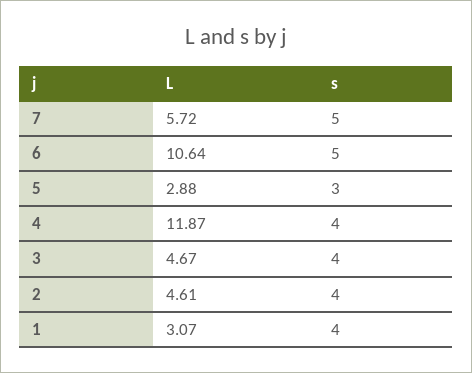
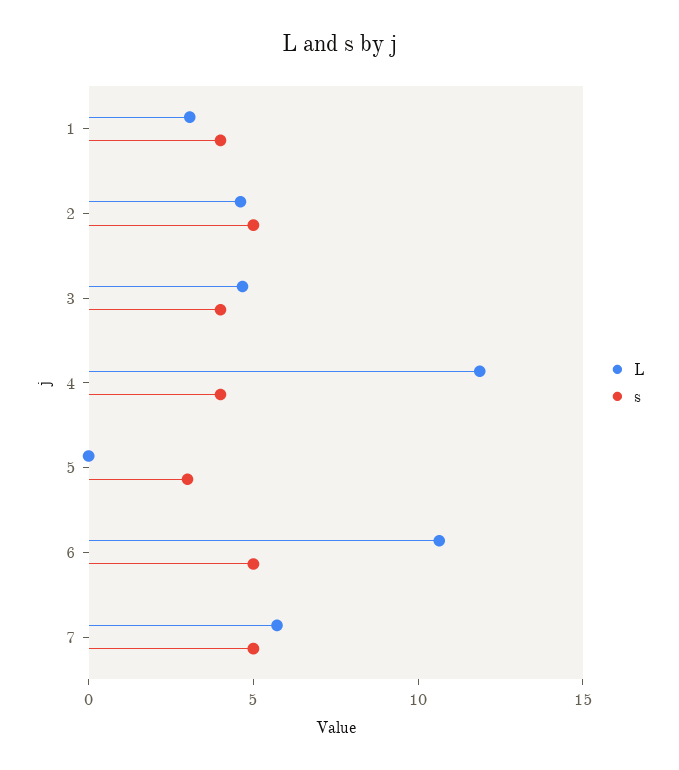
L, 5: 2.88 -> 0
s, 2: 4 -> 5

